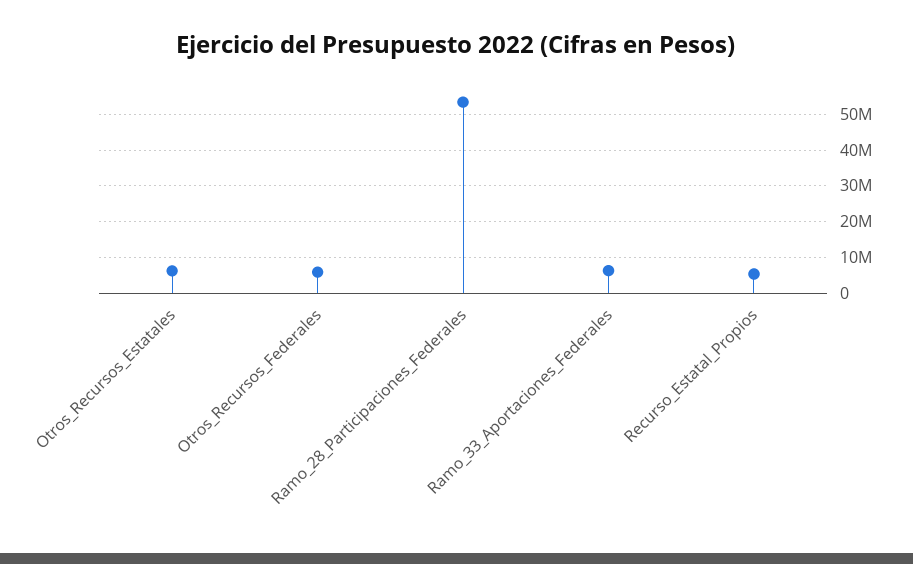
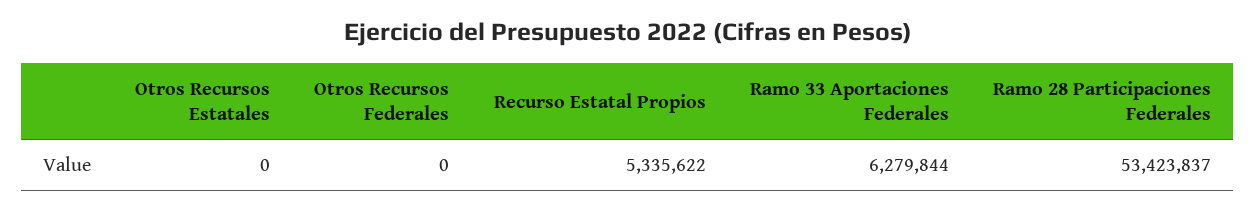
Otros_Recursos_Estatales: 6000000 -> 0
Otros_Recursos_Federales: 6000000 -> 0

